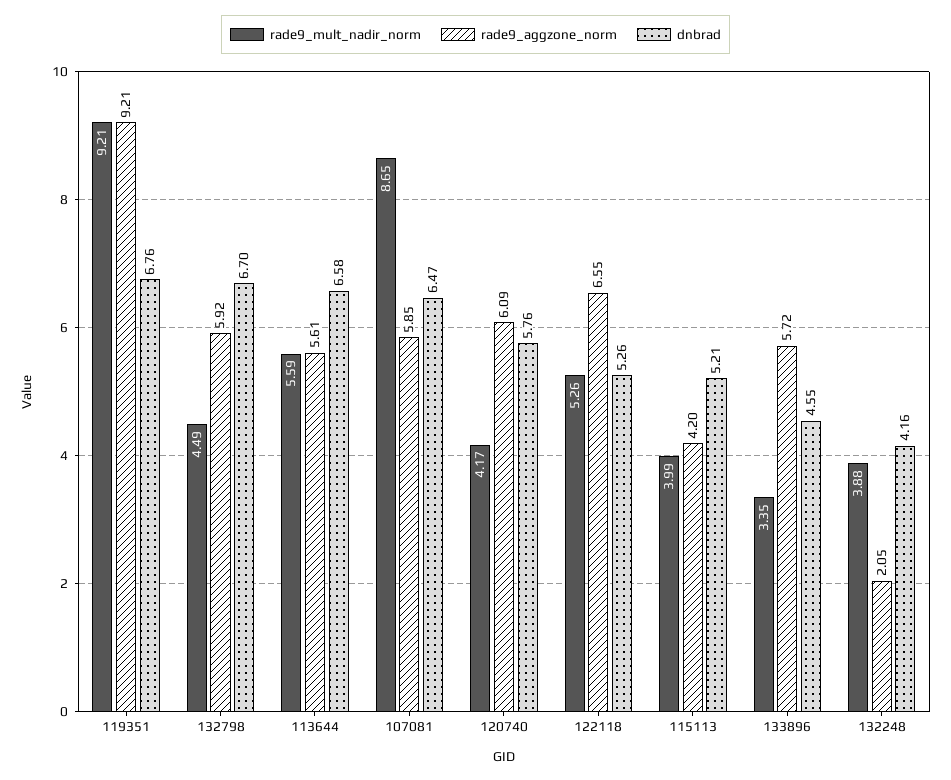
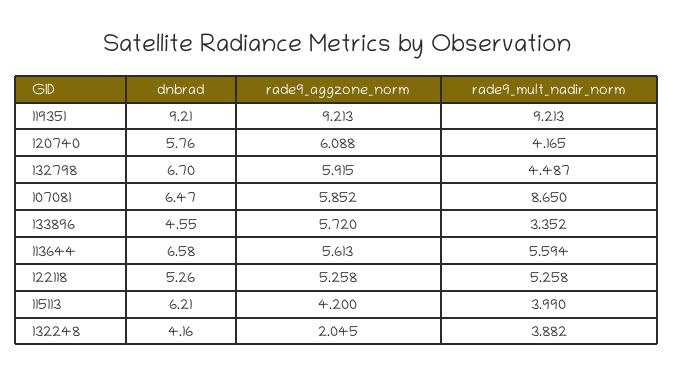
dnbrad, 119351: 6.76 -> 9.21
rade9_aggzone_norm, 122118: 6.55 -> 5.258
dnbrad, 115113: 5.21 -> 6.21

